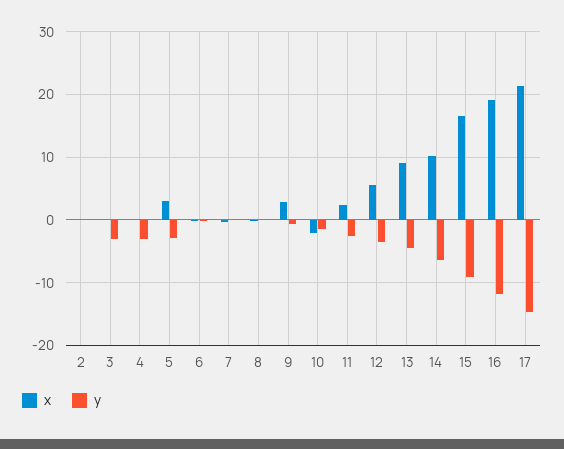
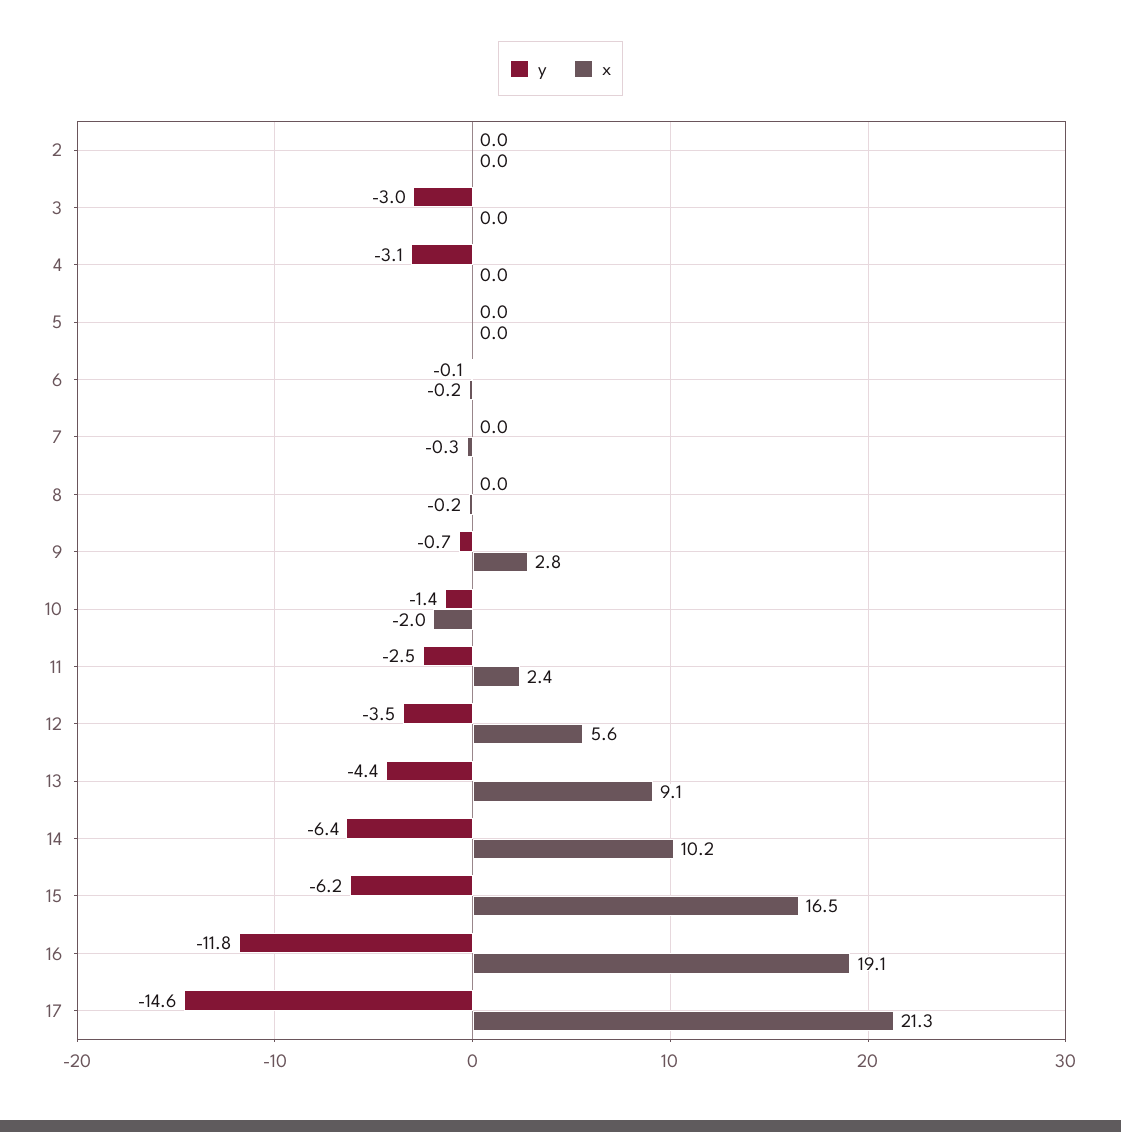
x, 5: 3 -> 0
y, 5: -3 -> 0
y, 15: -9 -> -6.2

